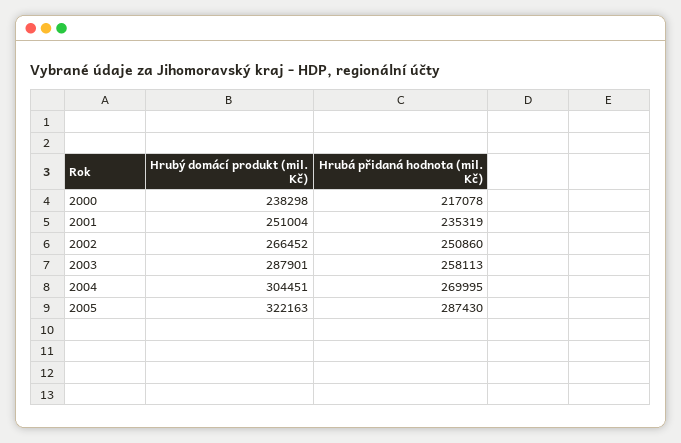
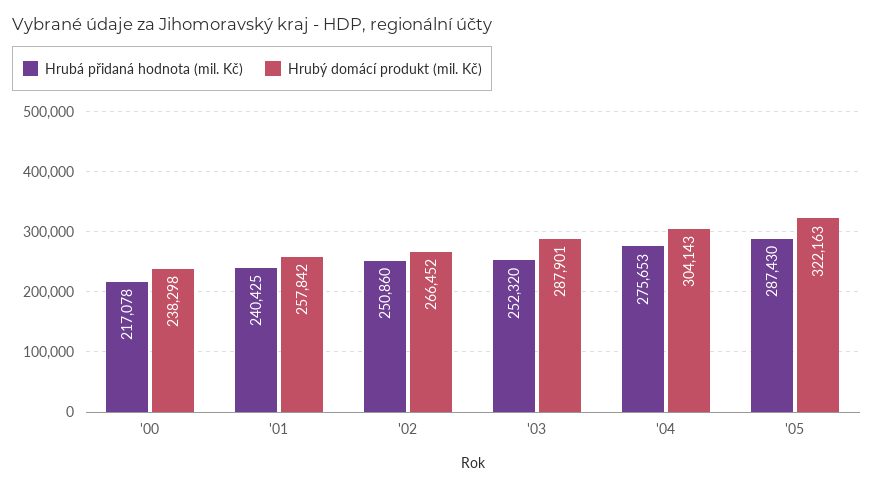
Hrubý domácí produkt (mil. Kč), 2001: 251004 -> 257842
Hrubá přidaná hodnota (mil. Kč), 2001: 235319 -> 240425
Hrubá přidaná hodnota (mil. Kč), 2003: 258113 -> 252320
Hrubý domácí produkt (mil. Kč), 2004: 304451 -> 304143
Hrubá přidaná hodnota (mil. Kč), 2004: 269995 -> 275653

